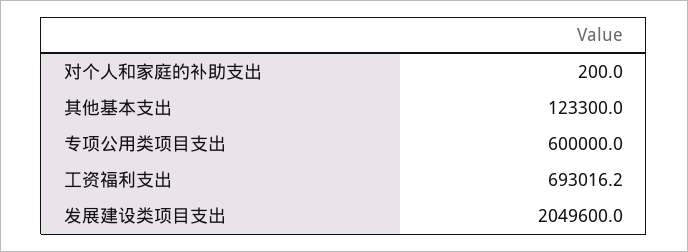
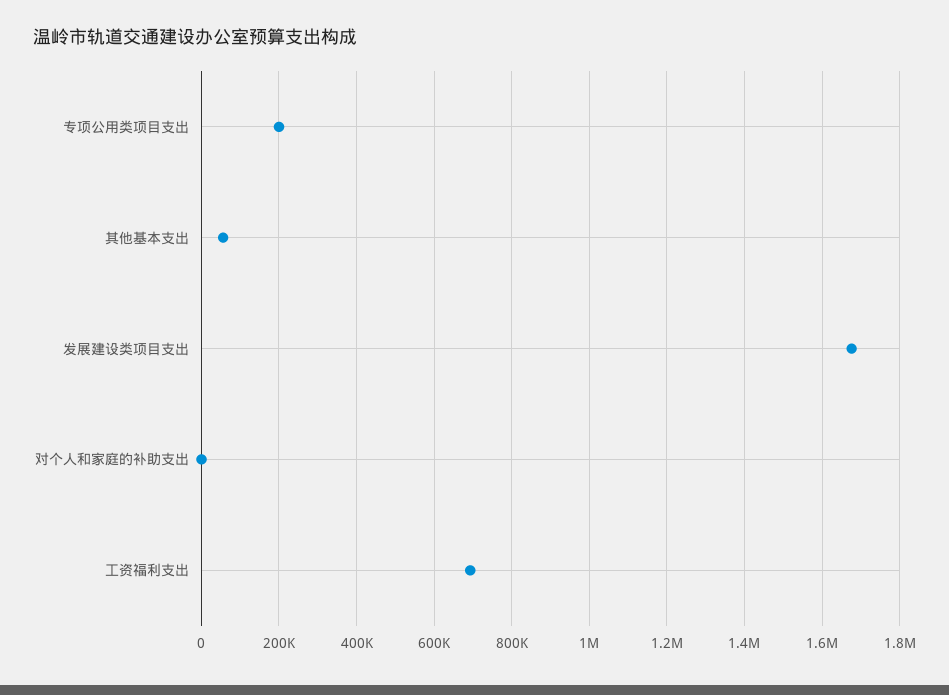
其他基本支出: 123300 -> 60000
专项公用类项目支出: 600000 -> 200000
发展建设类项目支出: 2049600 -> 1680000

